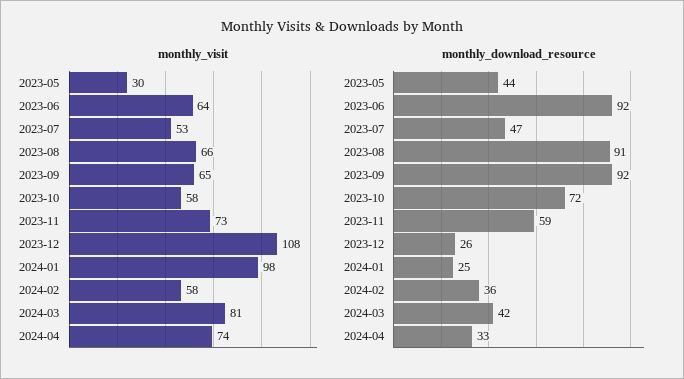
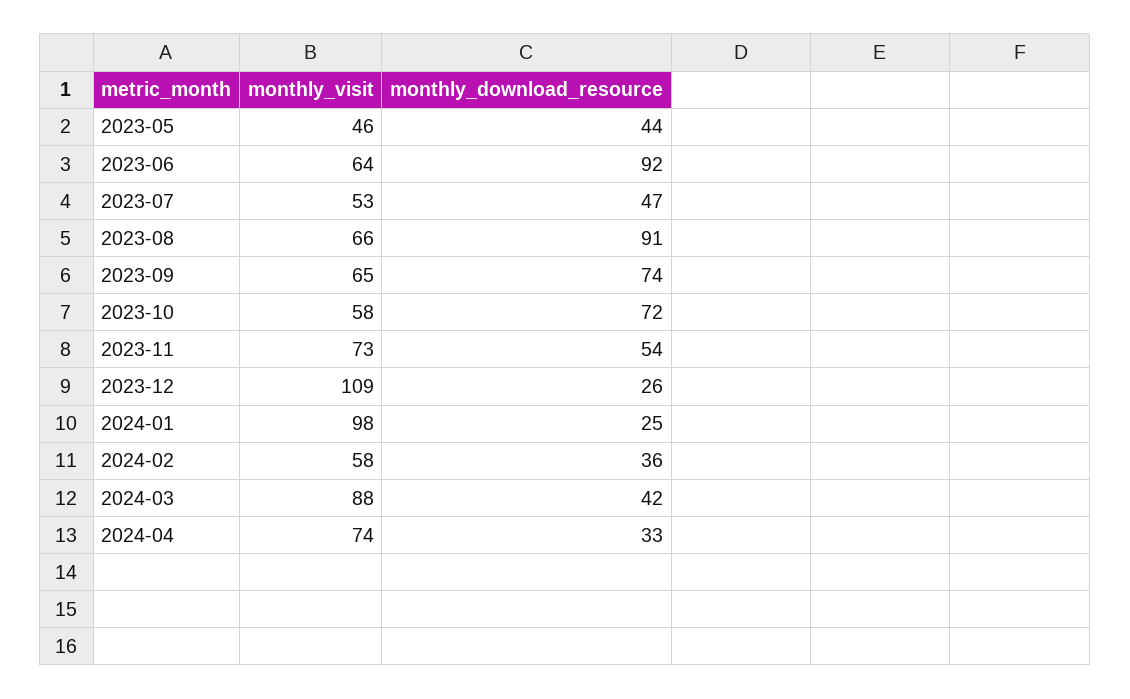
monthly_visit, 2023-05: 30 -> 46
monthly_visit, 2023-12: 108 -> 109
monthly_visit, 2024-03: 81 -> 88
monthly_download_resource, 2023-09: 92 -> 74
monthly_download_resource, 2023-11: 59 -> 54

